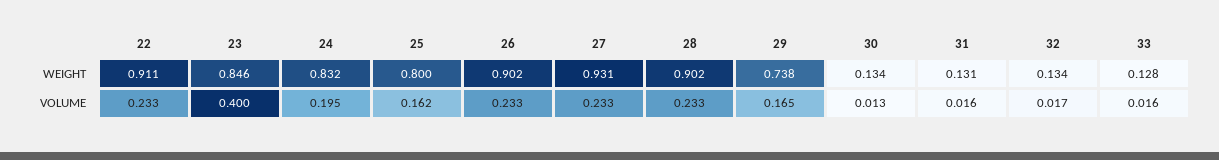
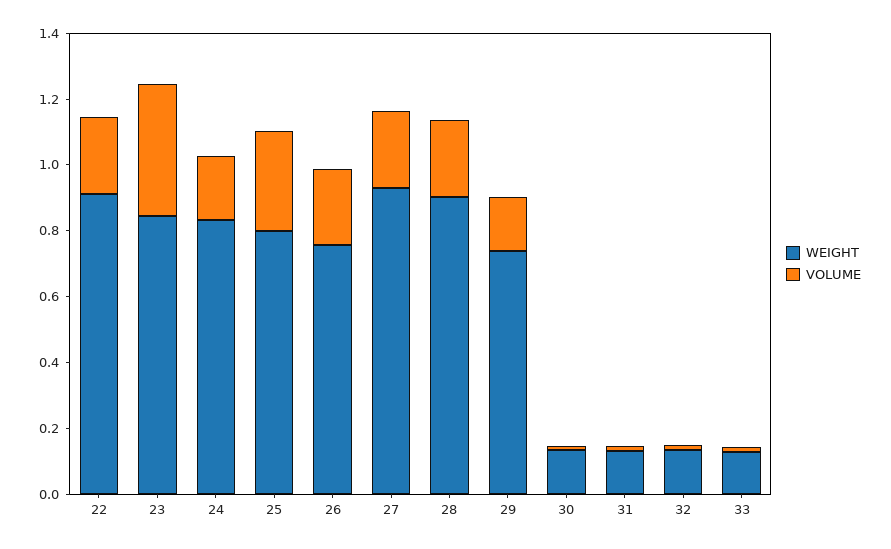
WEIGHT, 26: 0.902 -> 0.75
VOLUME, 25: 0.162 -> 0.3

